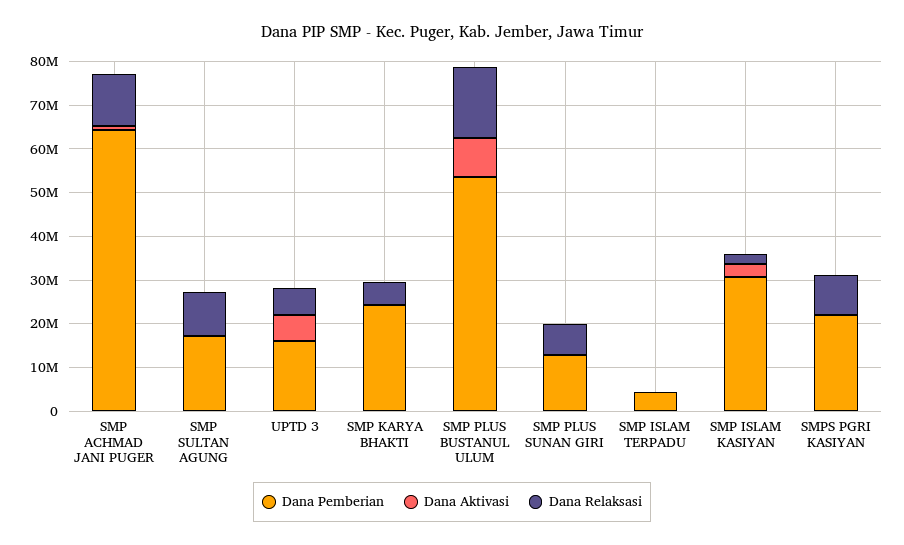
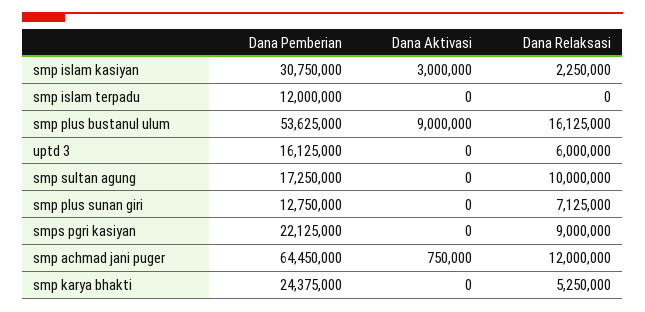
Dana Aktivasi, UPTD 3: 6000000 -> 0
Dana Pemberian, SMP ISLAM TERPADU: 4000000 -> 12000000

